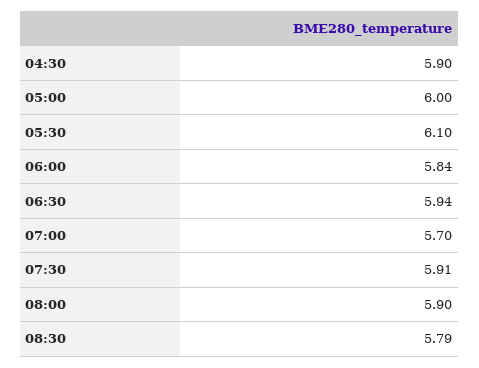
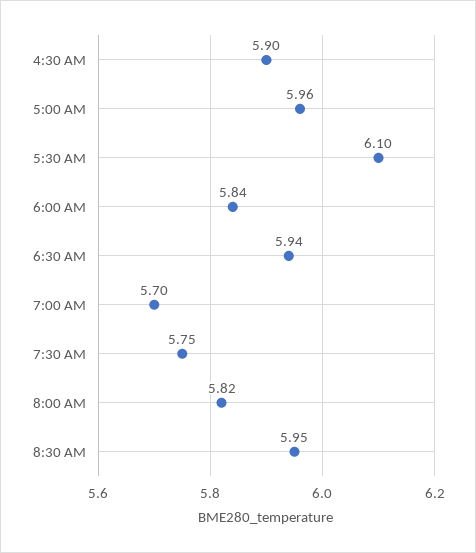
05:00: 6 -> 5.96
07:30: 5.91 -> 5.75
08:00: 5.9 -> 5.82
08:30: 5.79 -> 5.95

